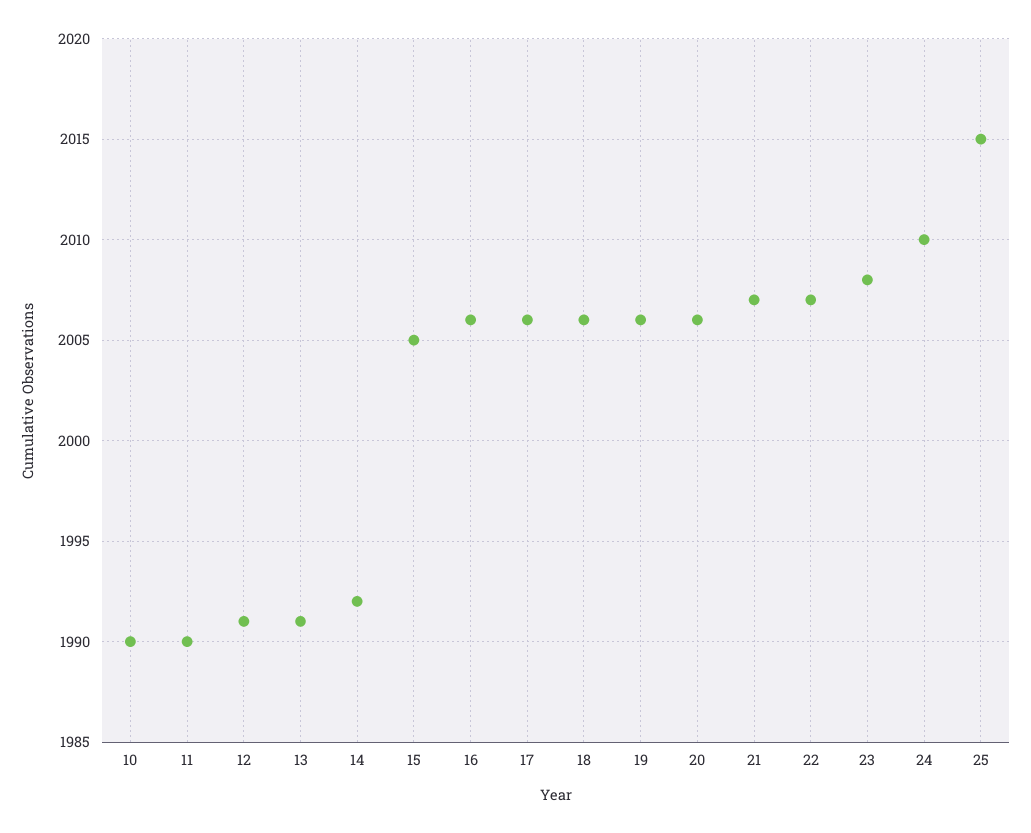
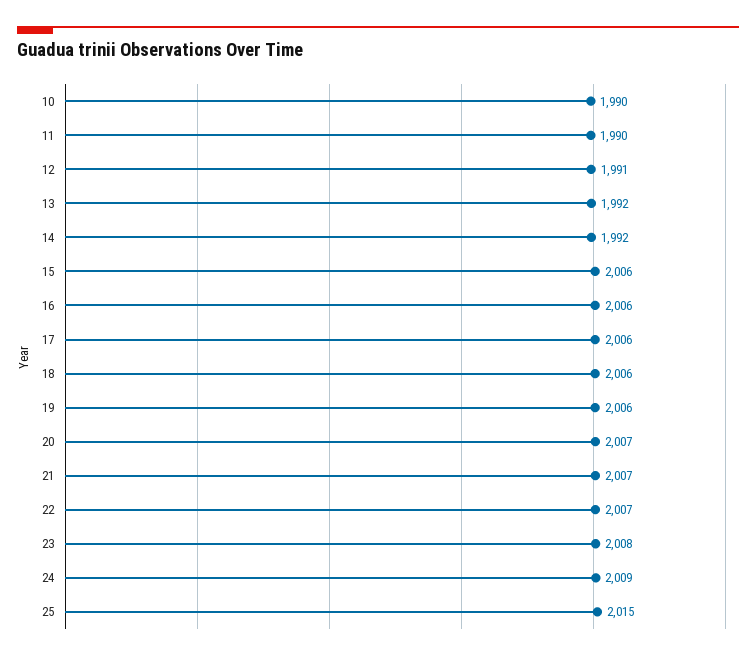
13: 1991 -> 1992
15: 2005 -> 2006
20: 2006 -> 2007
24: 2010 -> 2009

